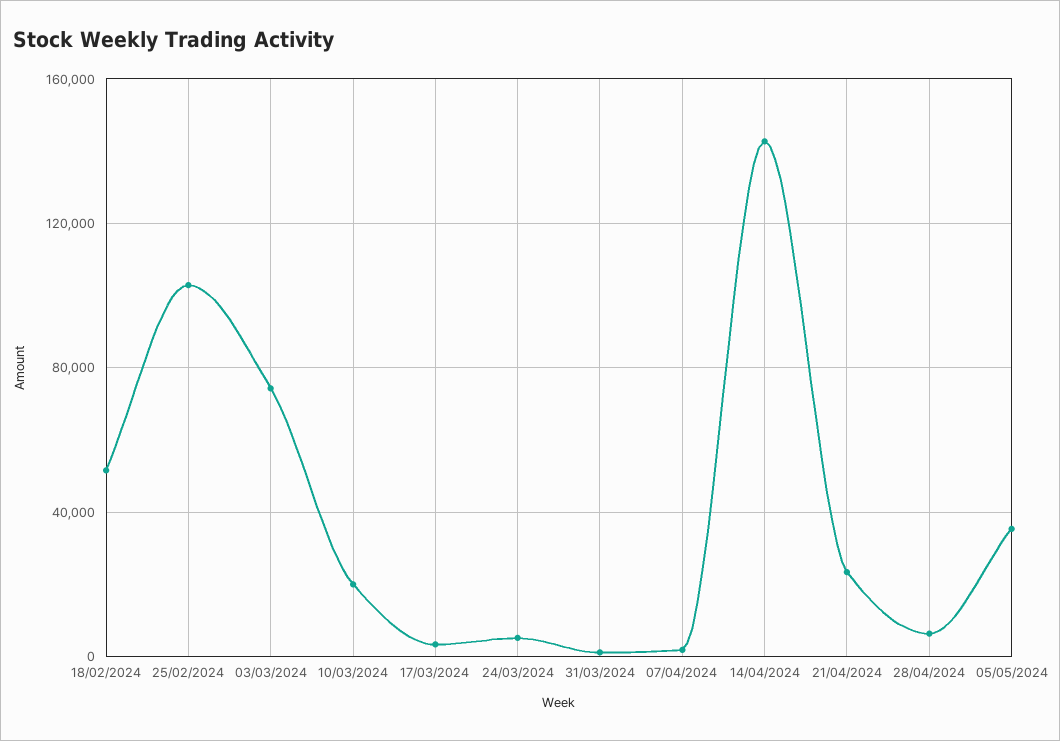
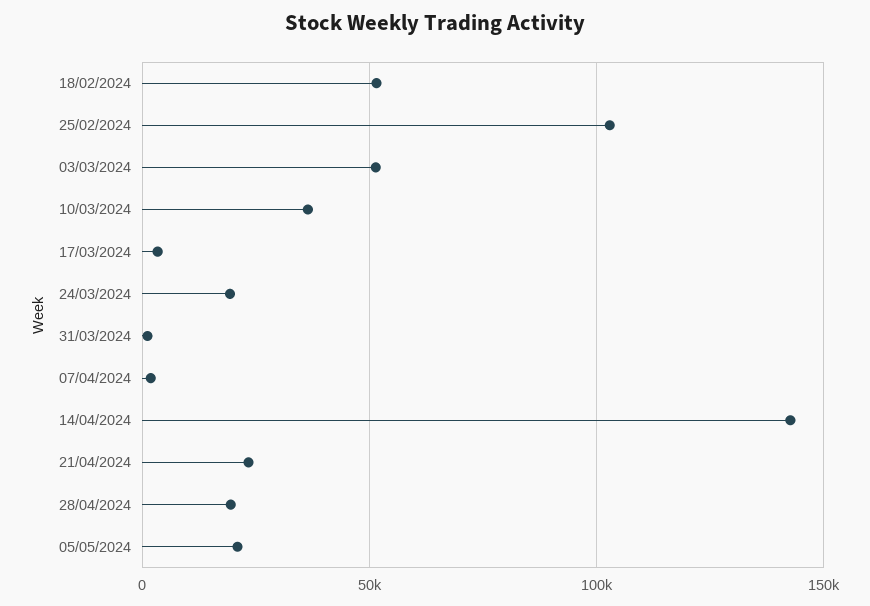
03/03/2024: 75000 -> 50000
10/03/2024: 20000 -> 35000
24/03/2024: 5000 -> 20000
28/04/2024: 5000 -> 20000
05/05/2024: 35000 -> 20000

